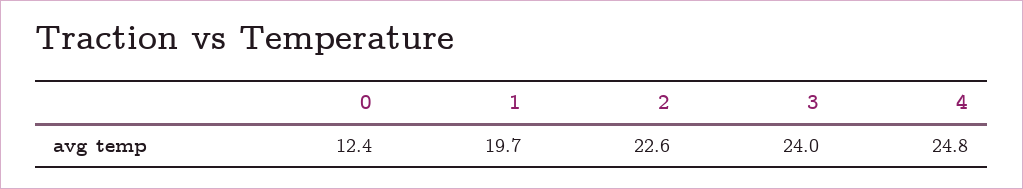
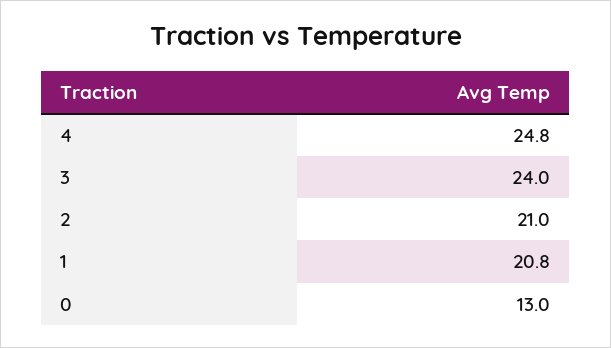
0: 12.4 -> 13
1: 19.7 -> 20.8
2: 22.6 -> 21

